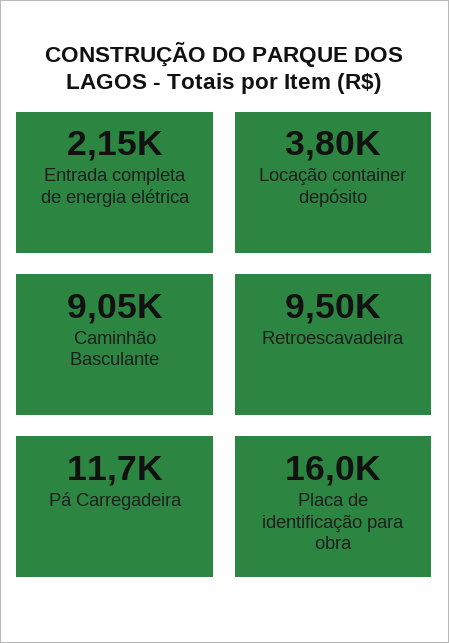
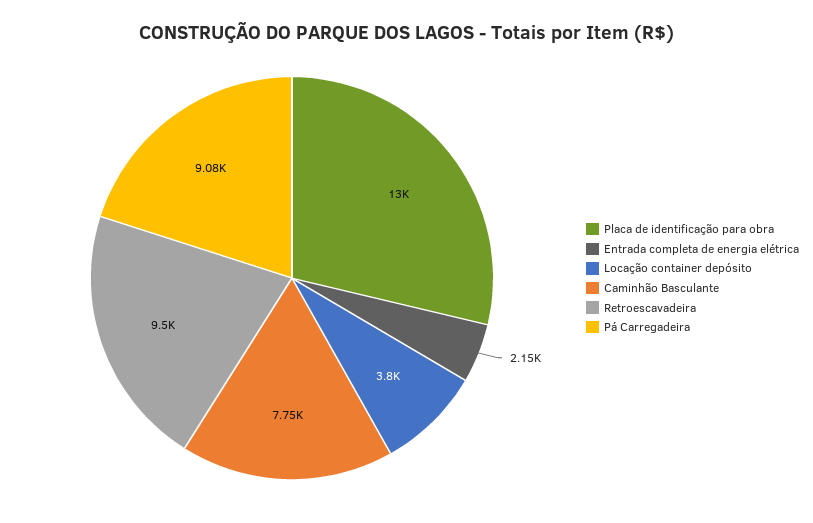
Caminhão Basculante: 9050 -> 7750
Pá Carregadeira: 11700 -> 9080
Placa de identificação para obra: 16000 -> 13000

